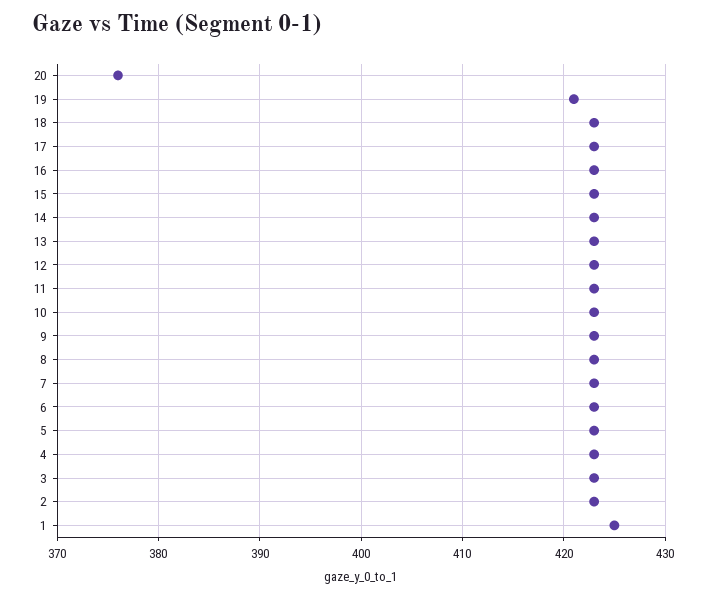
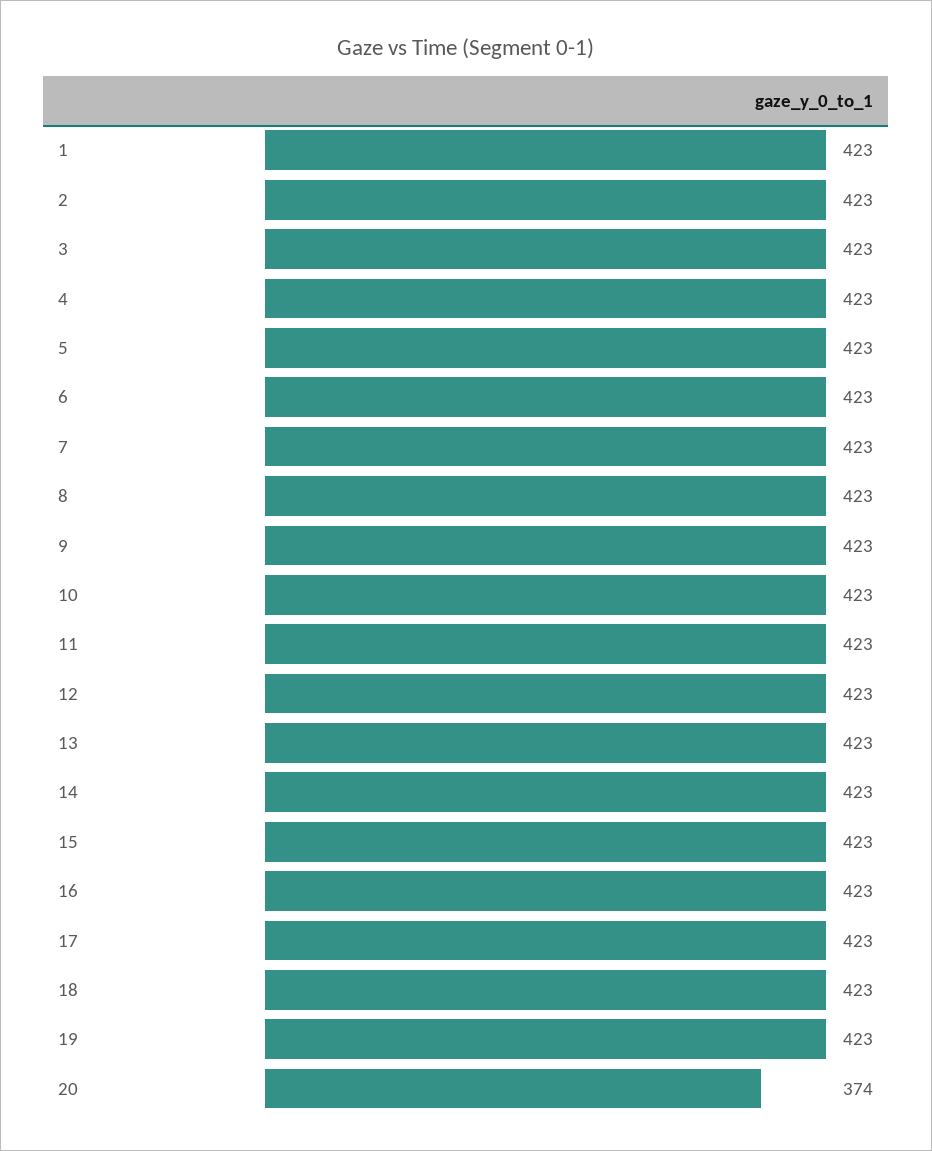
20: 376 -> 374
19: 421 -> 423
1: 425 -> 423

